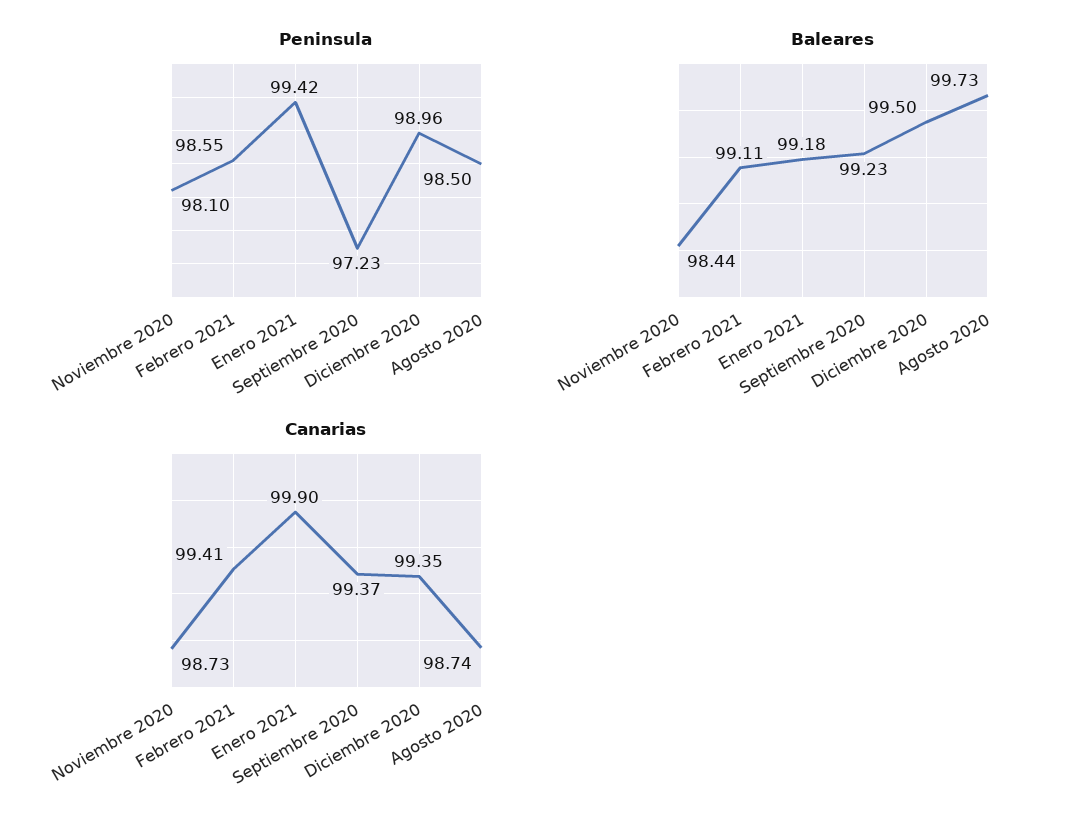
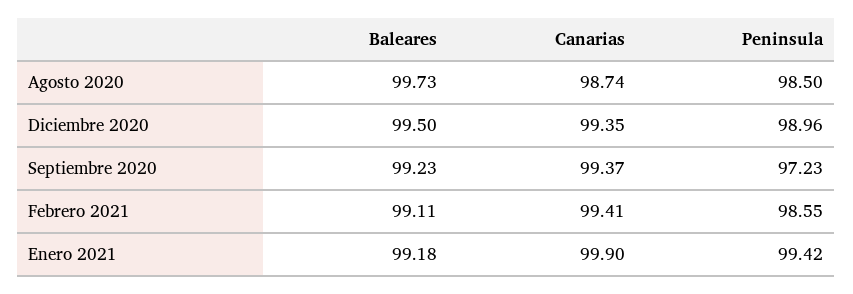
Peninsula, Noviembre 2020: 98.1 -> none
Baleares, Noviembre 2020: 98.44 -> none
Canarias, Noviembre 2020: 98.73 -> none

